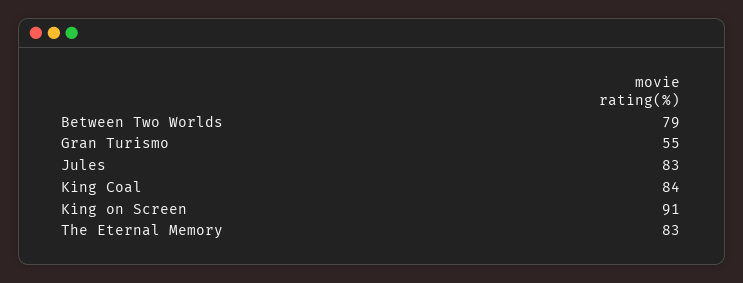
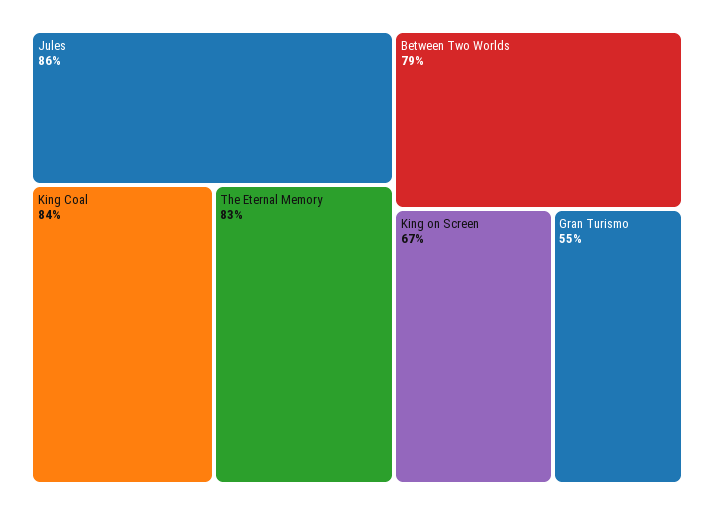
Jules: 83 -> 86
King on Screen: 91 -> 67

